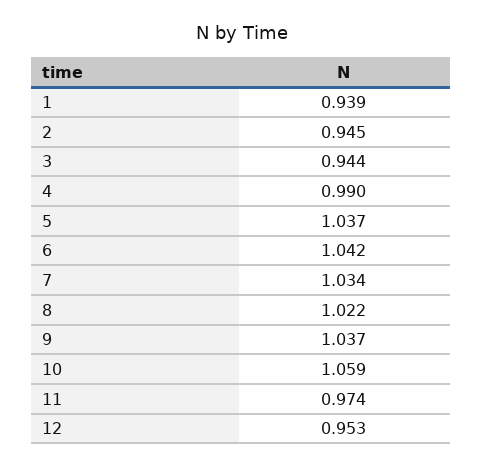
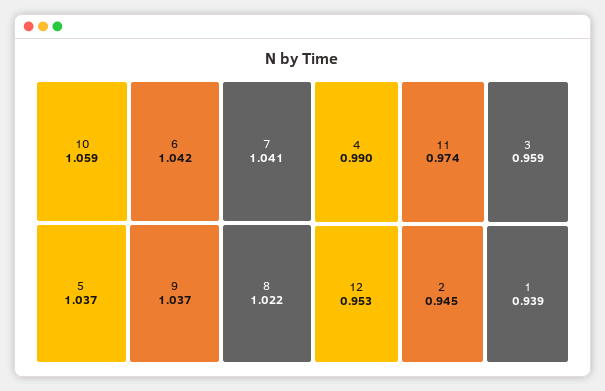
3: 0.944 -> 0.959
7: 1.034 -> 1.041

